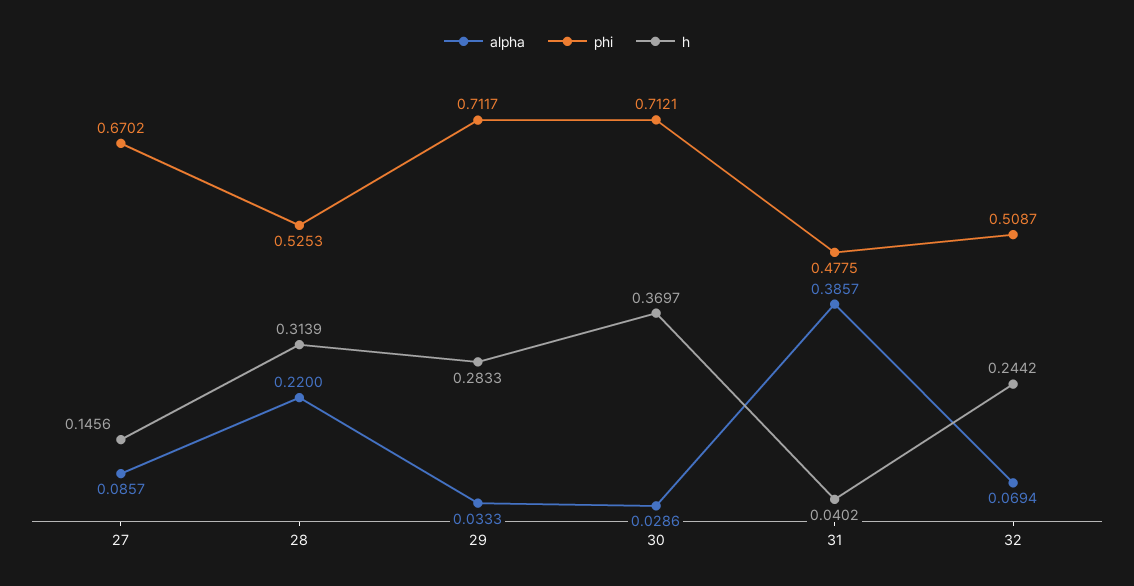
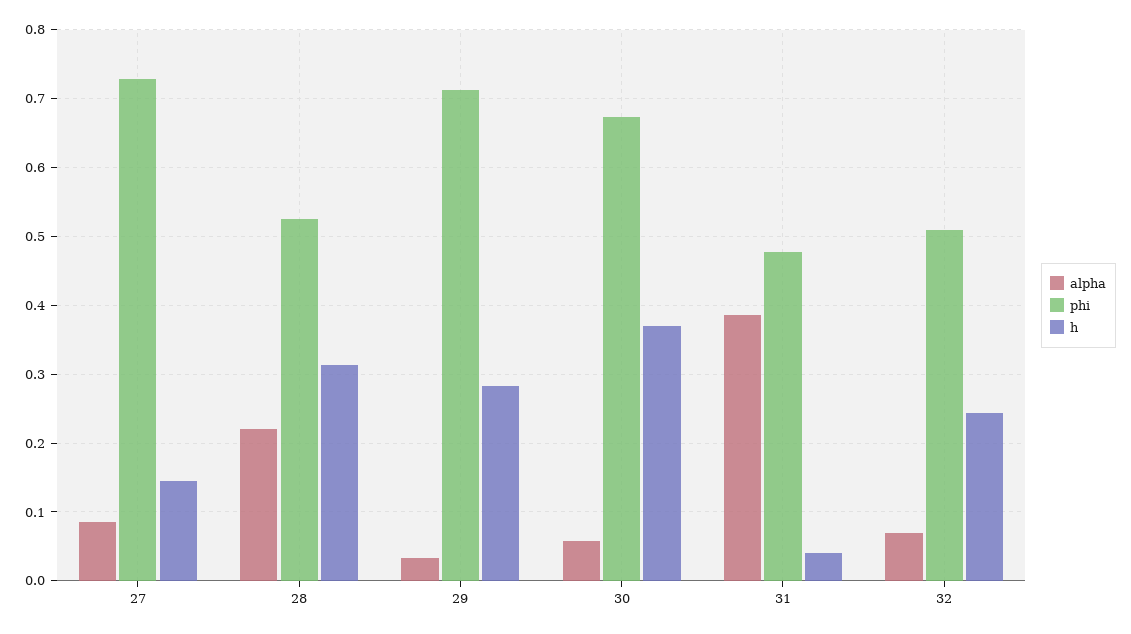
phi, 27: 0.6702 -> 0.73
alpha, 30: 0.0286 -> 0.06
phi, 30: 0.7121 -> 0.67

